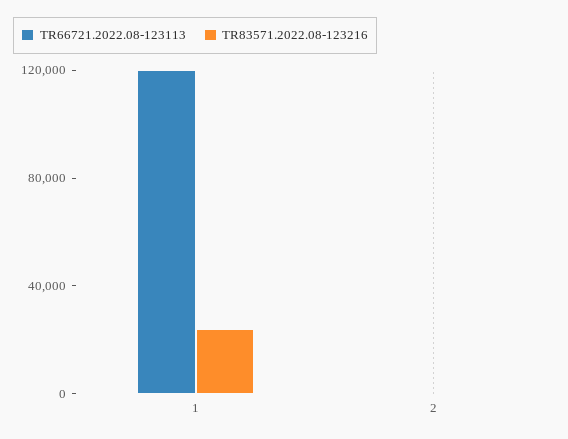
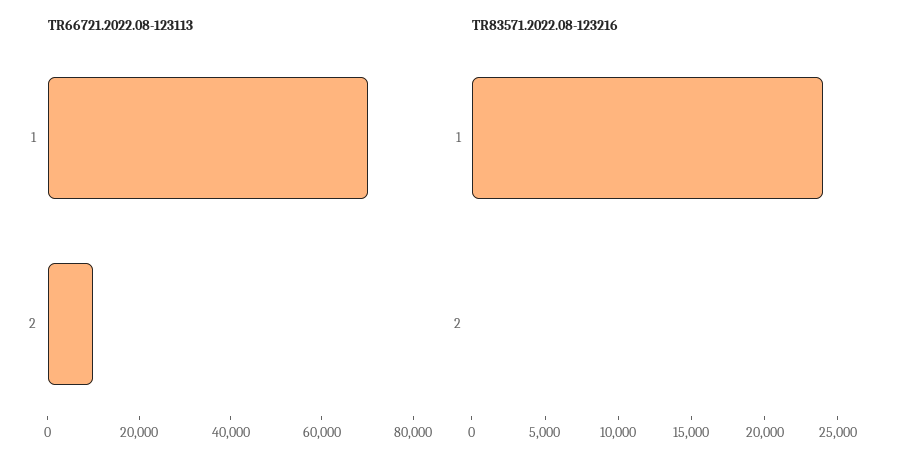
TR66721.2022.08-123113, 1: 120000 -> 70000
TR66721.2022.08-123113, 2: 0 -> 10000

